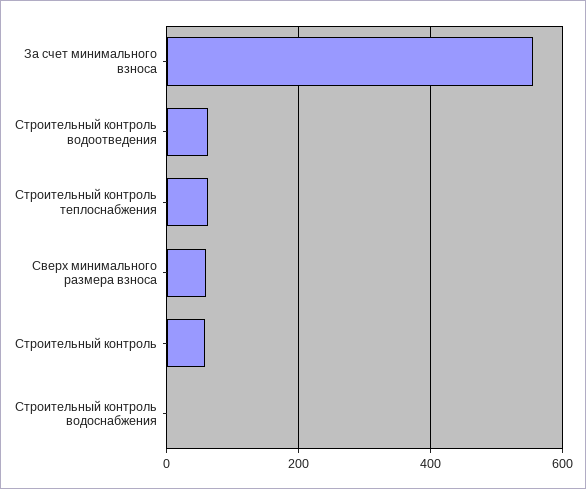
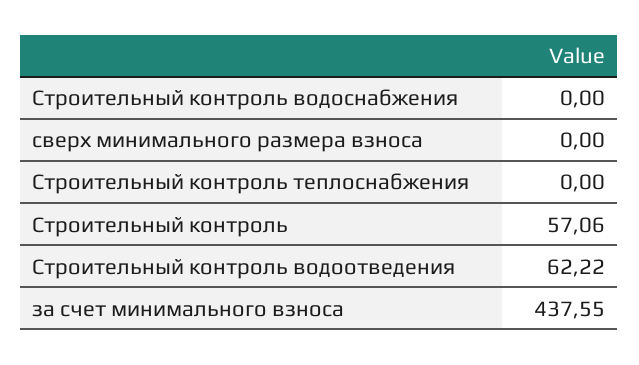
За счет минимального взноса: 560 -> 437.55
Строительный контроль теплоснабжения: 60 -> 0
Сверх минимального размера взноса: 60 -> 0

